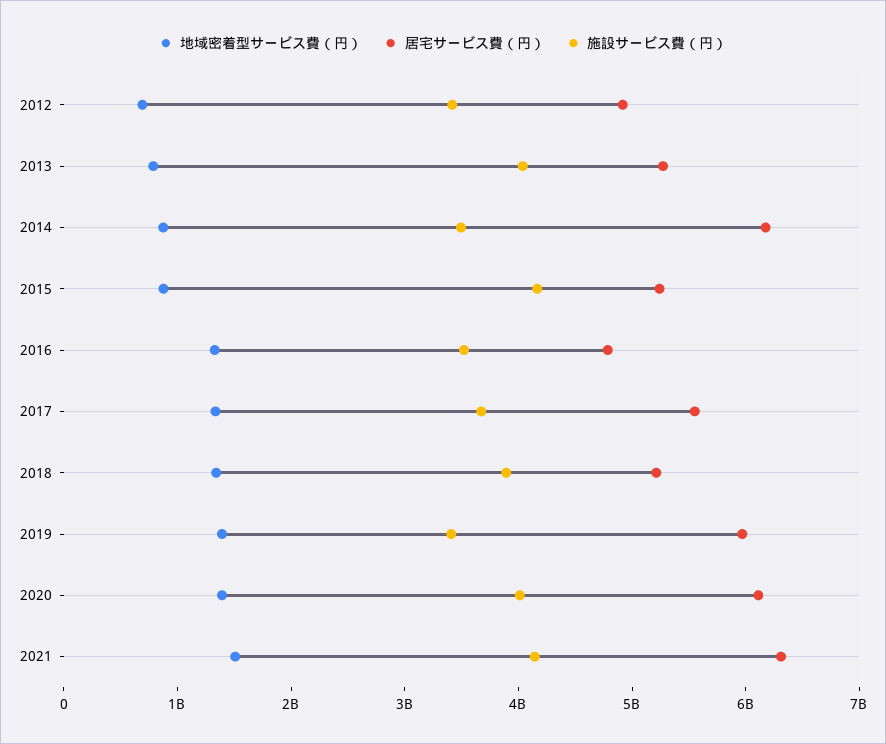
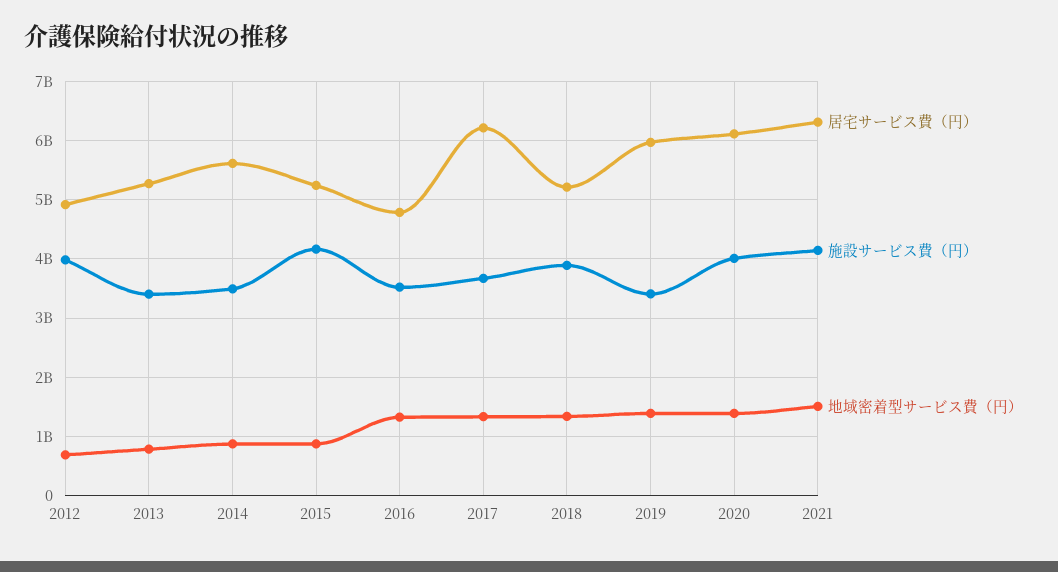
施設サービス費（円）, 2012: 3400000000 -> 4000000000
施設サービス費（円）, 2013: 4000000000 -> 3400000000
居宅サービス費（円）, 2014: 6200000000 -> 5600000000
居宅サービス費（円）, 2017: 5600000000 -> 6200000000

